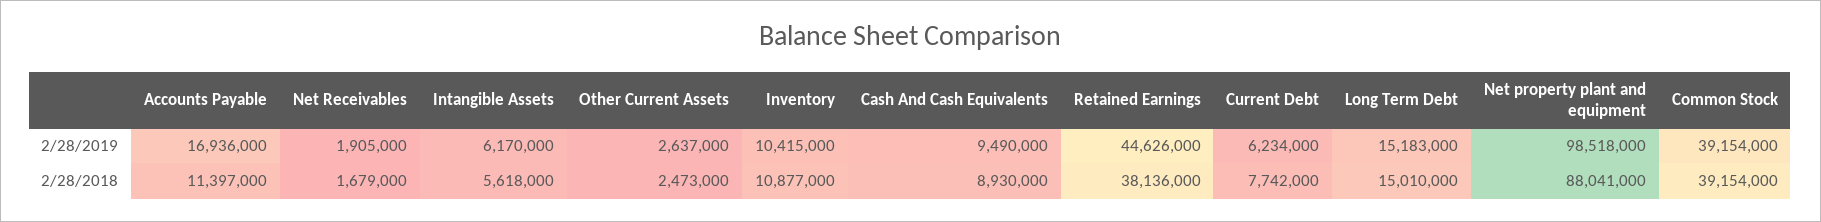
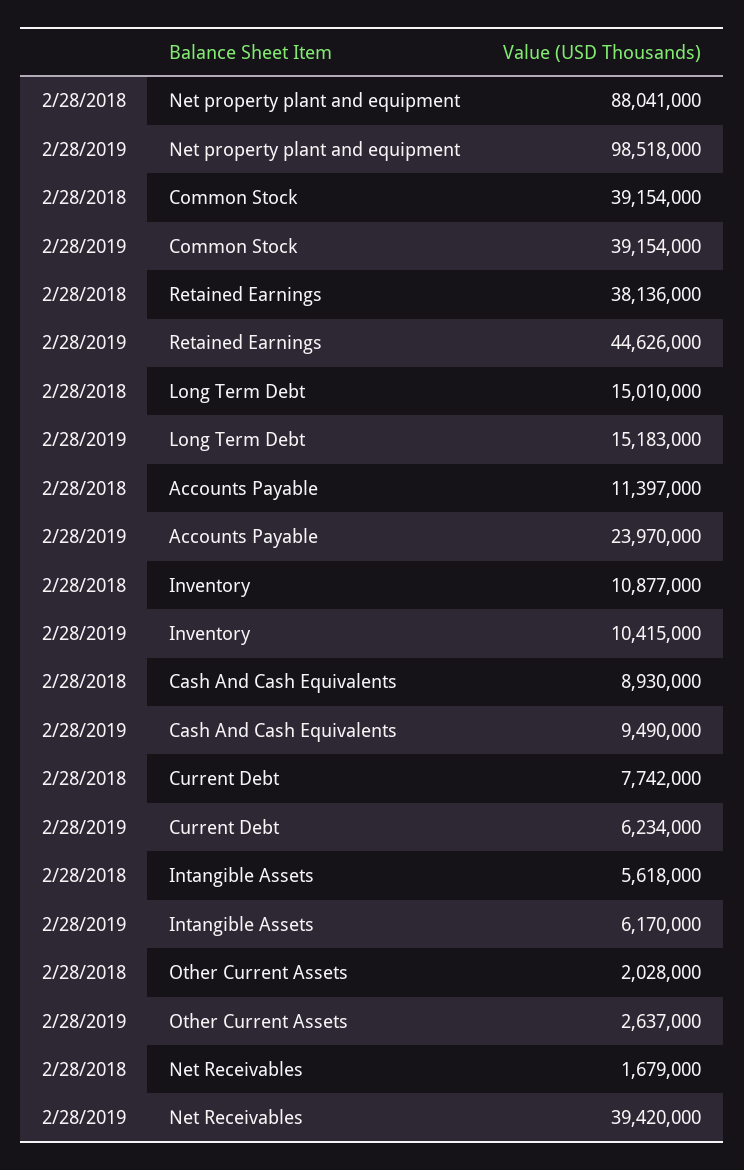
Accounts Payable, 2/28/2019: 16936000 -> 23970000
Net Receivables, 2/28/2019: 1905000 -> 39420000
Other Current Assets, 2/28/2018: 2473000 -> 2028000

